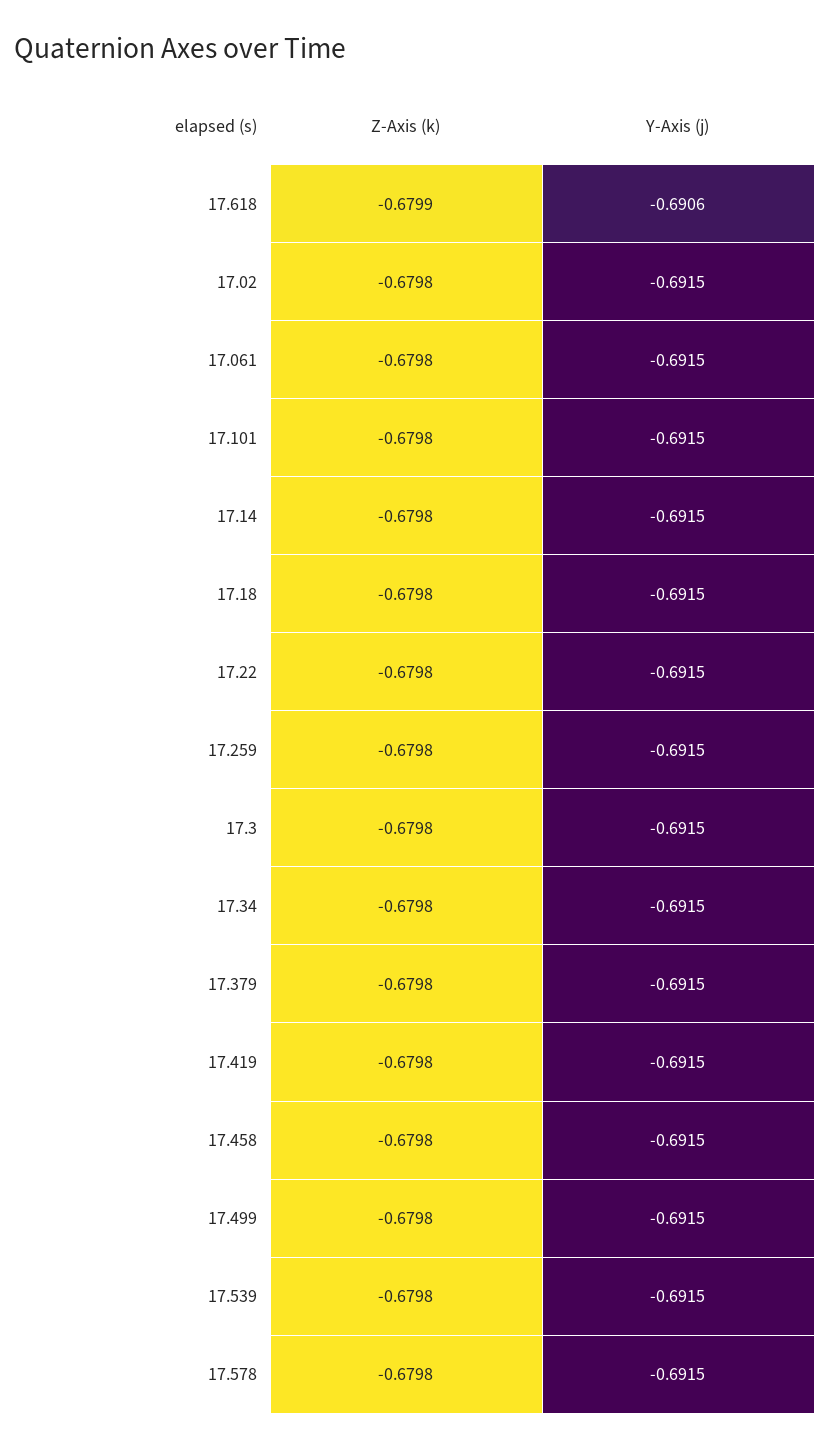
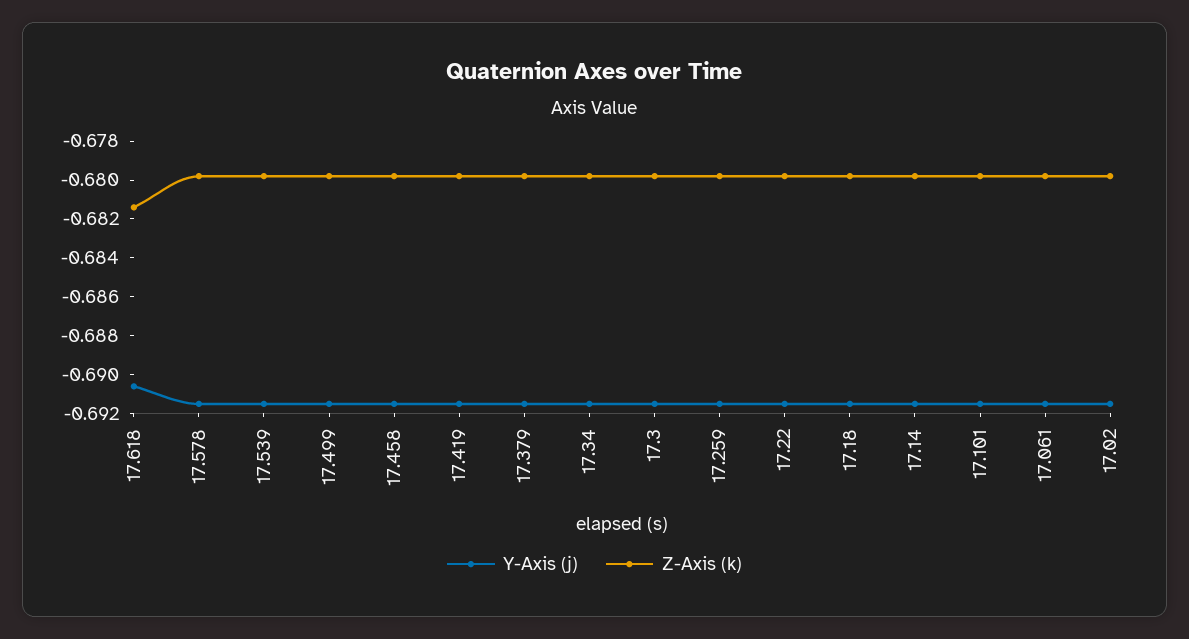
Z-Axis (k), 17.618: -0.6799 -> -0.6815

